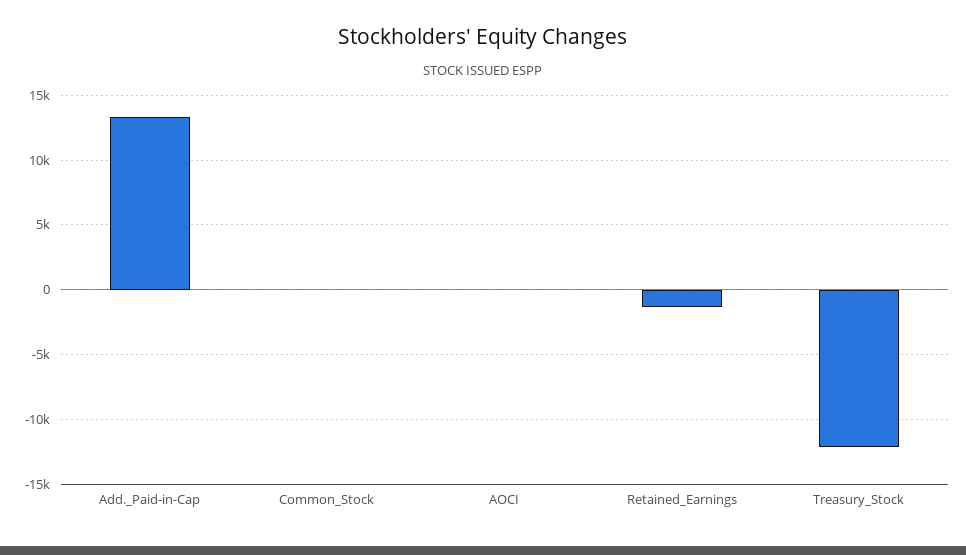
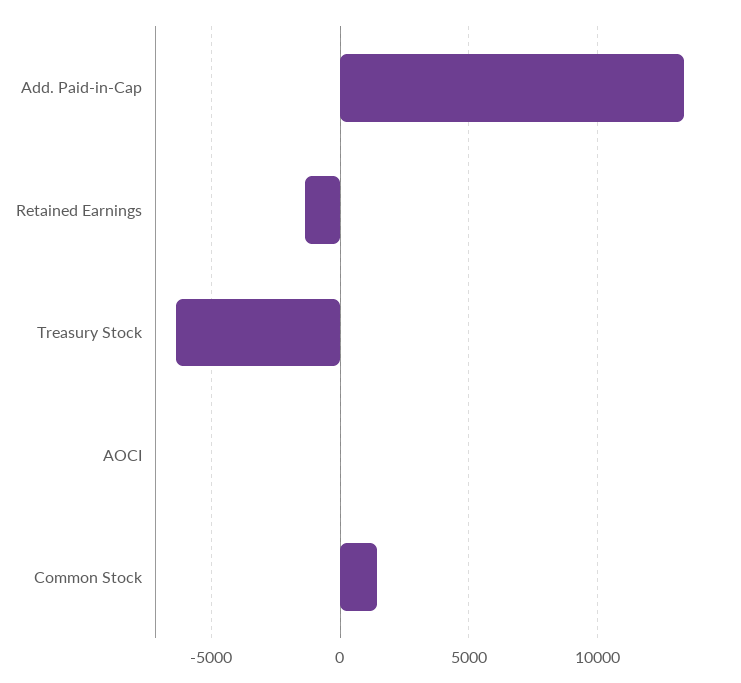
Common_Stock: 0 -> 1500
Treasury_Stock: -12000 -> -6500

